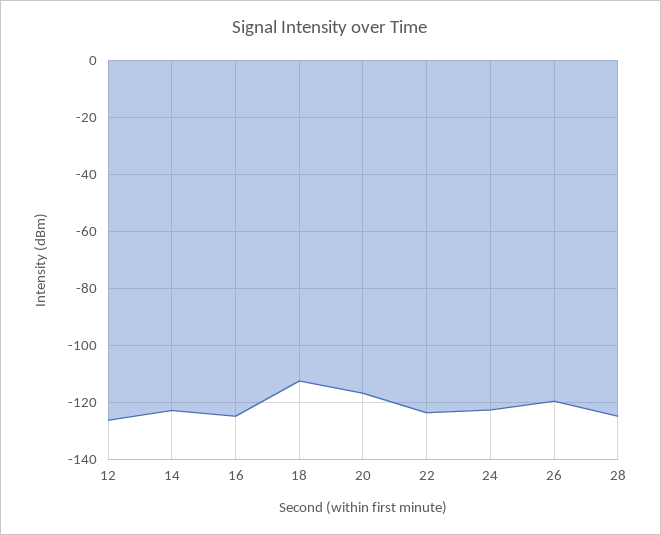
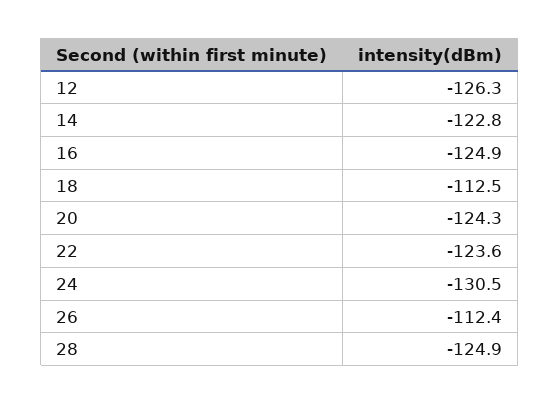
20: -117.5 -> -124.3
24: -122.5 -> -130.5
26: -120 -> -112.4

